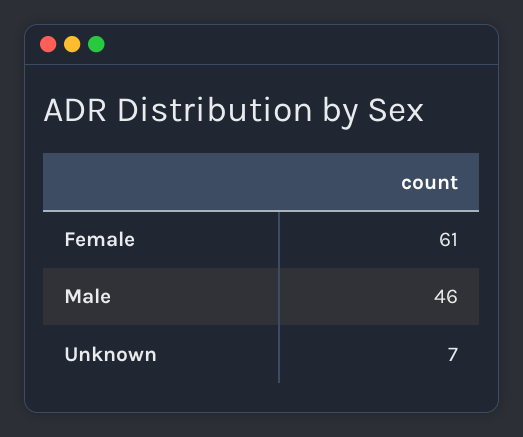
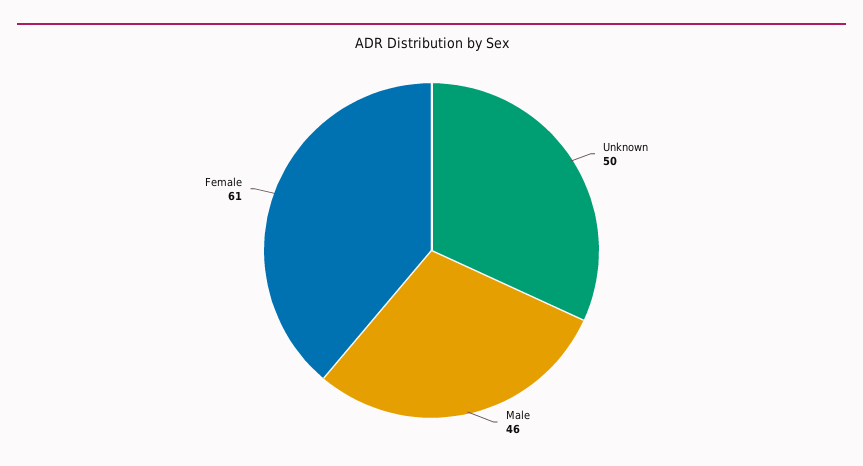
Unknown: 7 -> 50

